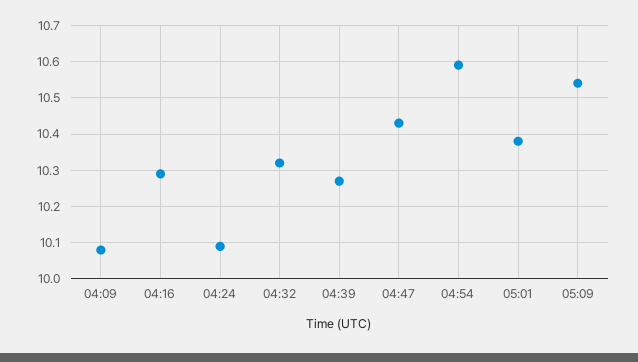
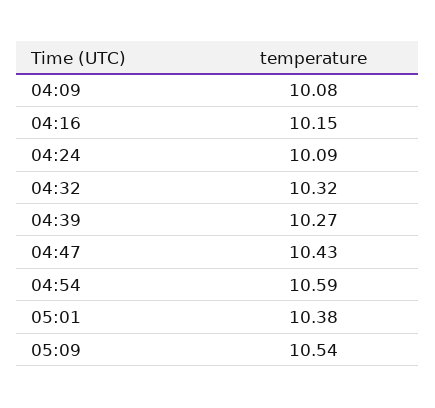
04:16: 10.3 -> 10.15

